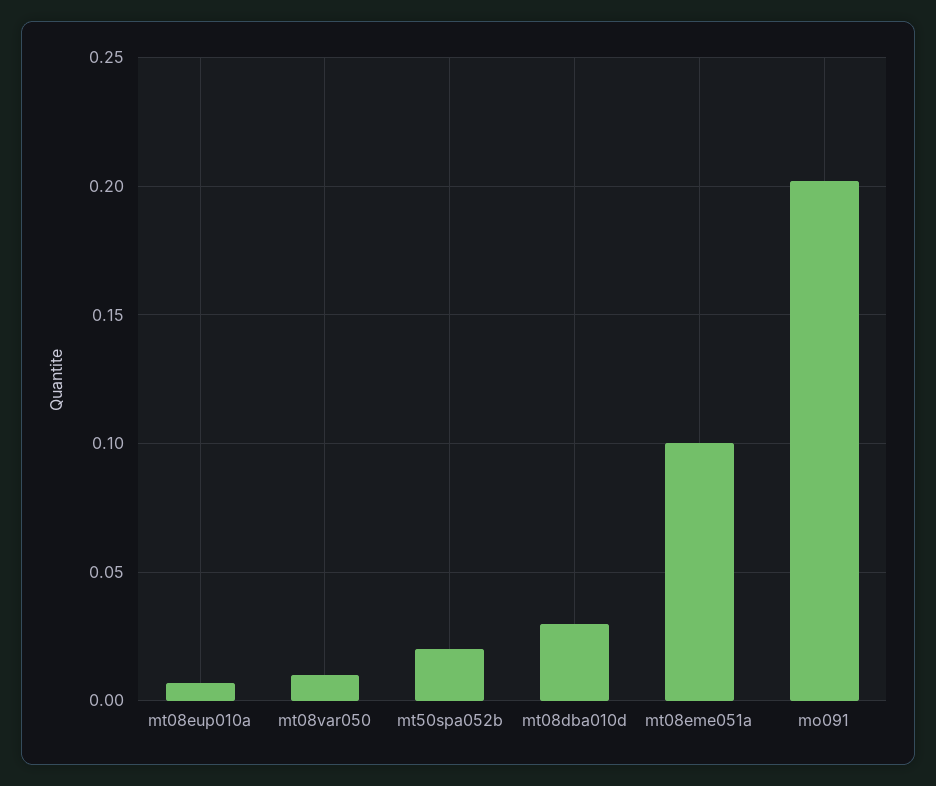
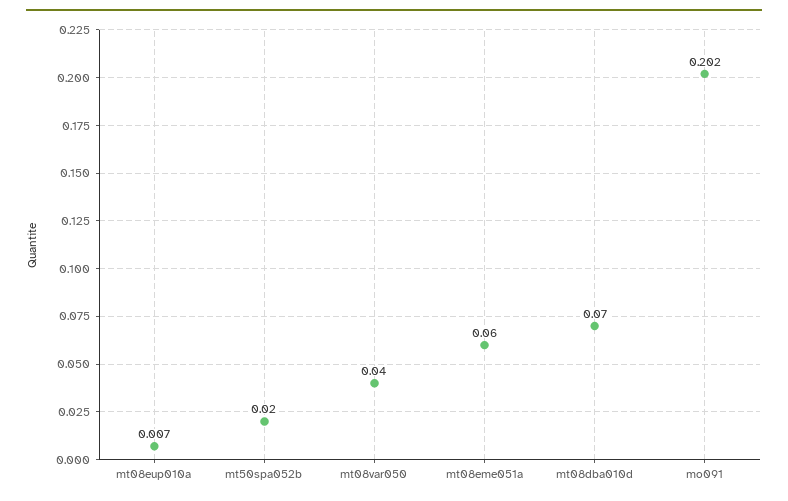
mt08var050: 0.01 -> 0.04
mt08dba010d: 0.03 -> 0.07
mt08eme051a: 0.1 -> 0.06

